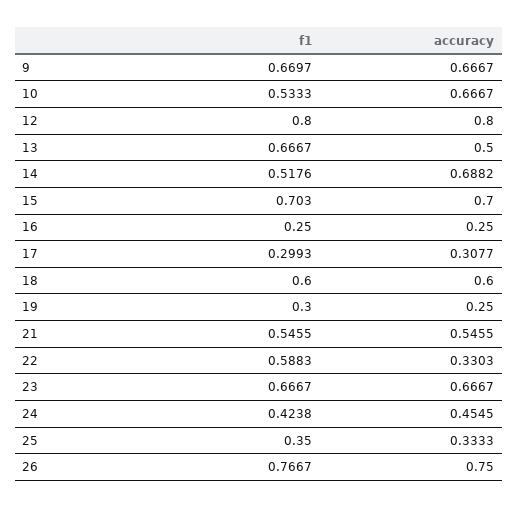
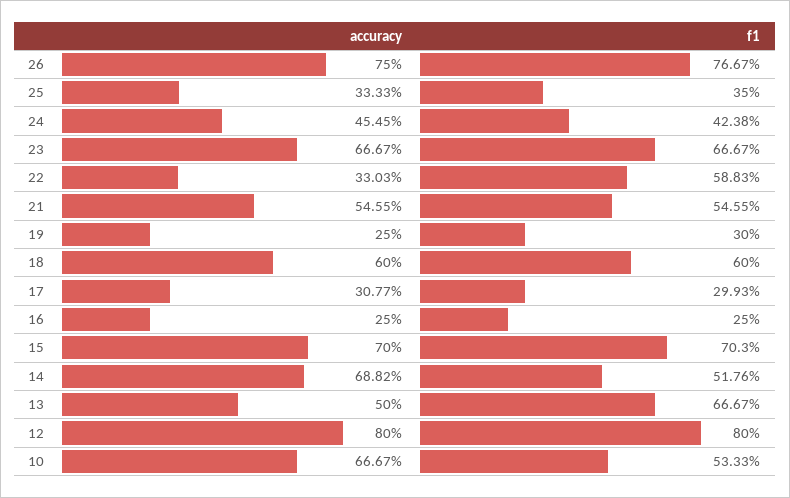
f1, 9: 0.6697 -> none
accuracy, 9: 0.6667 -> none

